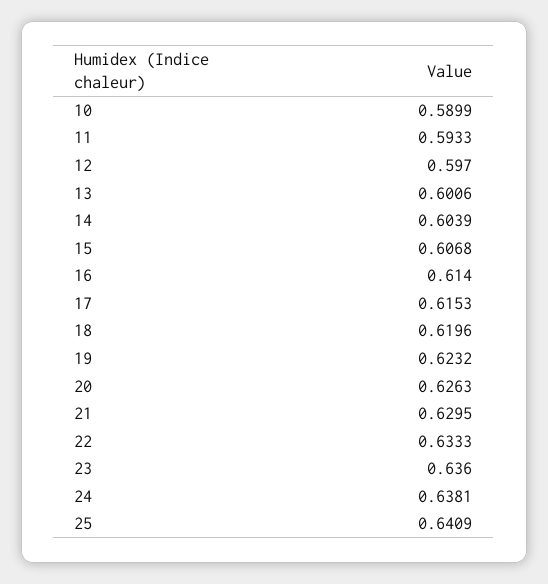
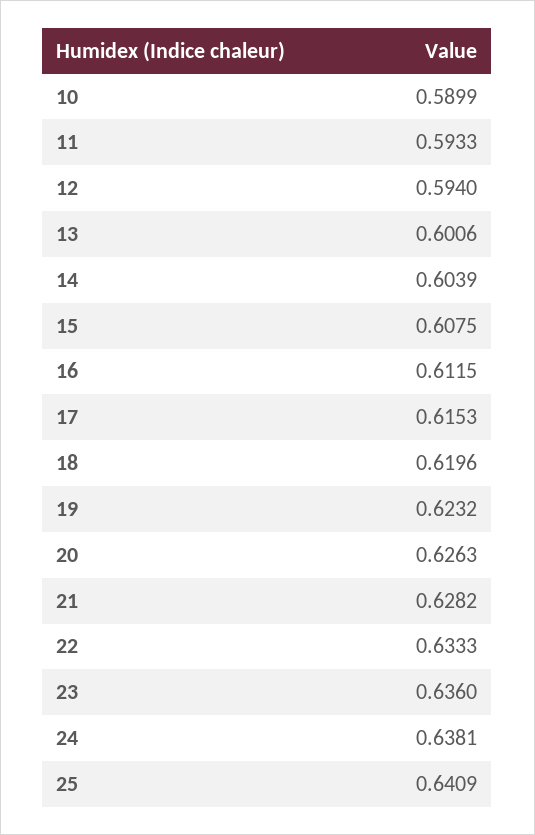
12: 0.597 -> 0.594
15: 0.6068 -> 0.6075
16: 0.614 -> 0.6115
21: 0.6295 -> 0.6282

